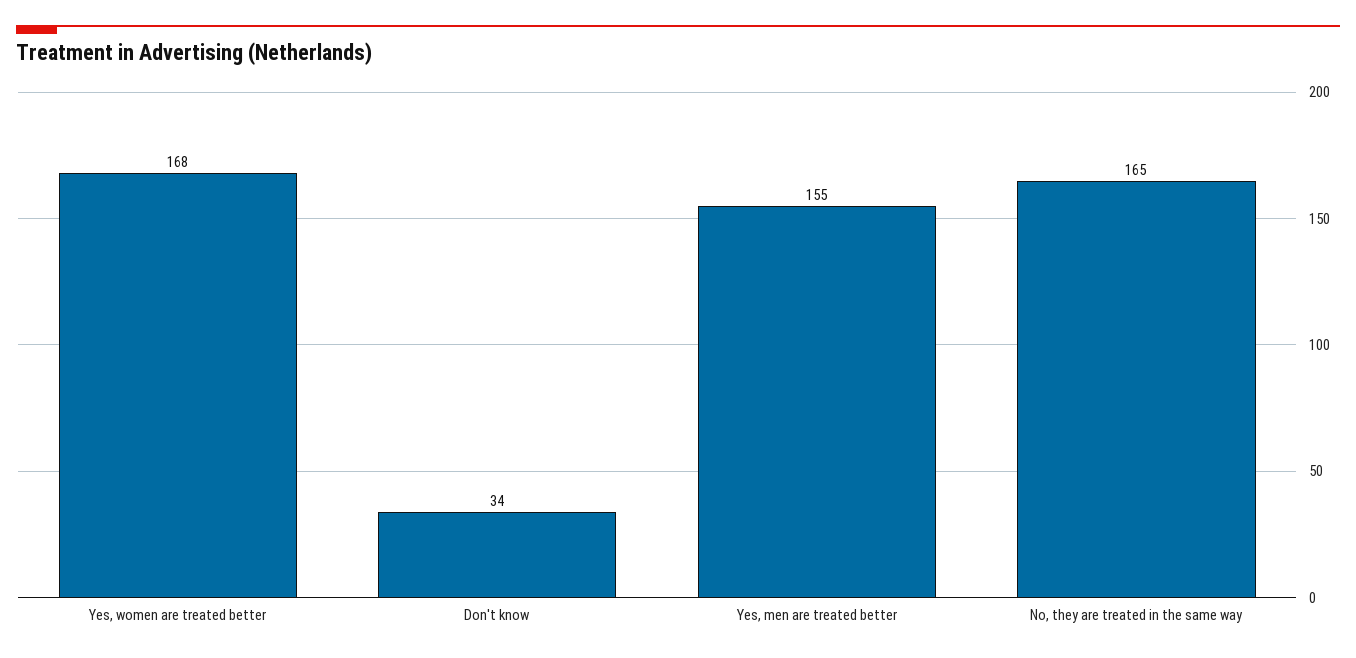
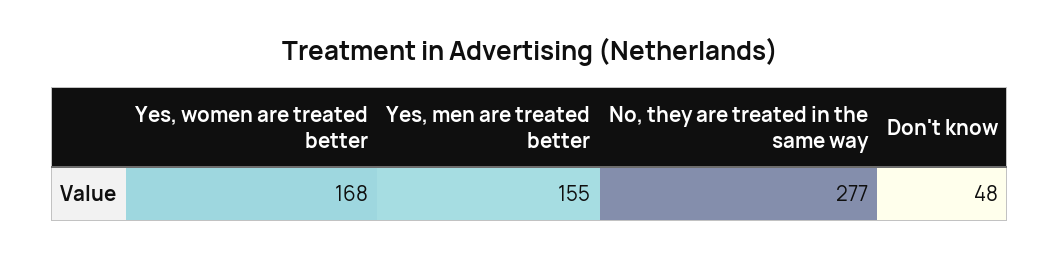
Don't know: 34 -> 48
No, they are treated in the same way: 165 -> 277

